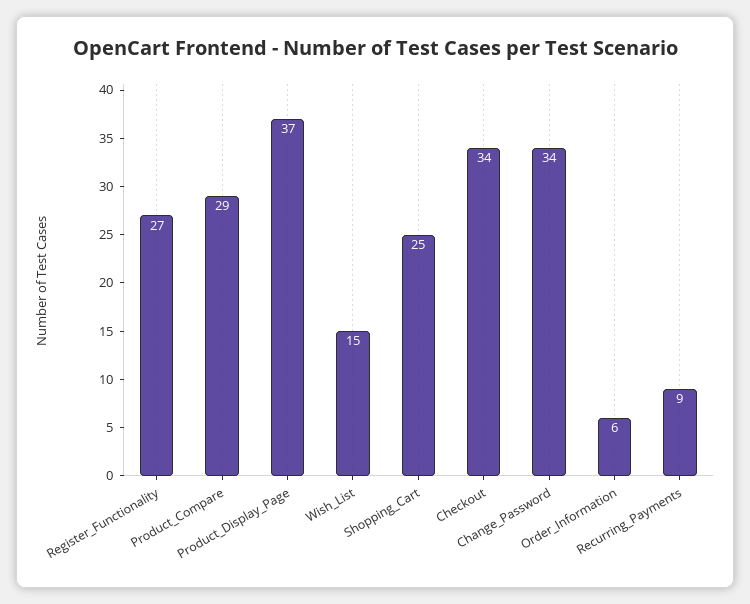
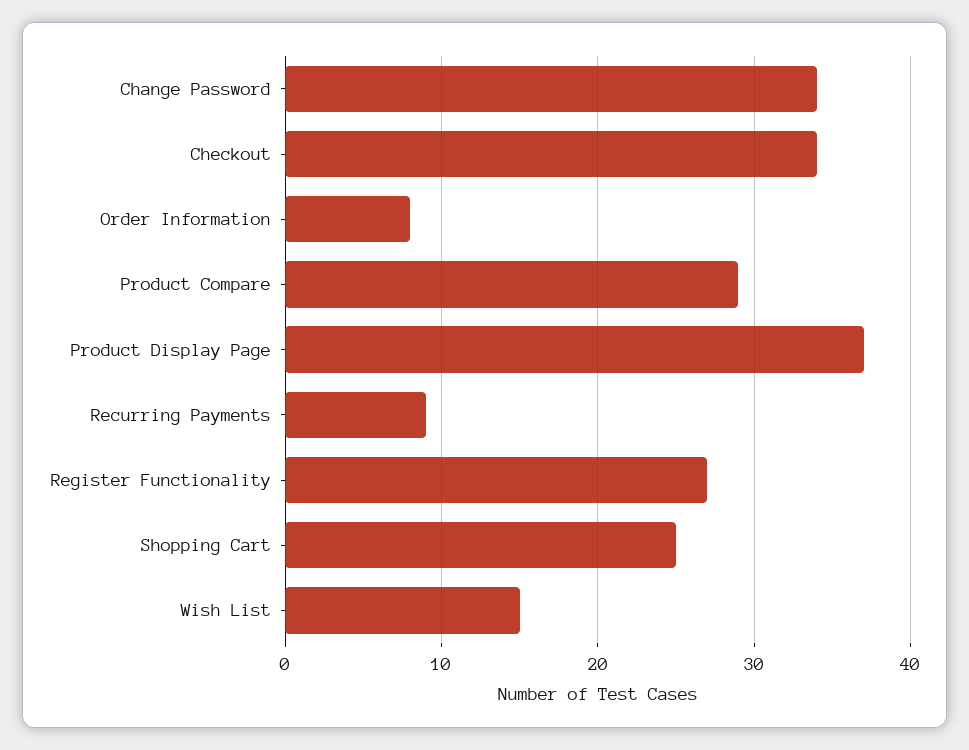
Order_Information: 6 -> 8

